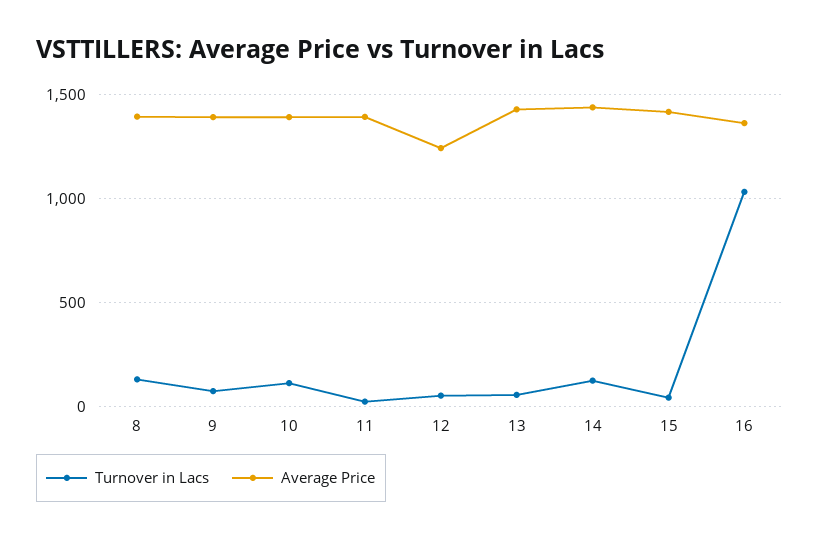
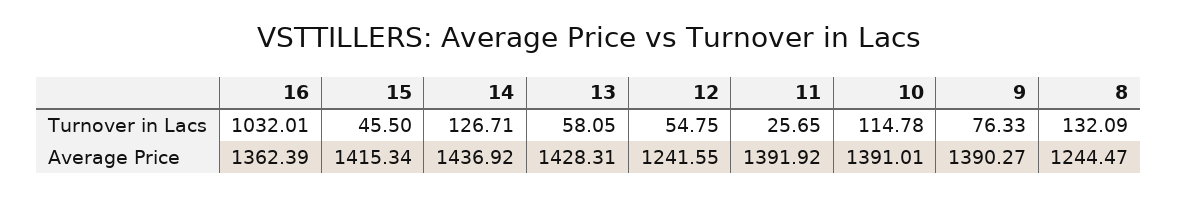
Average Price, 8: 1400 -> 1244.47

